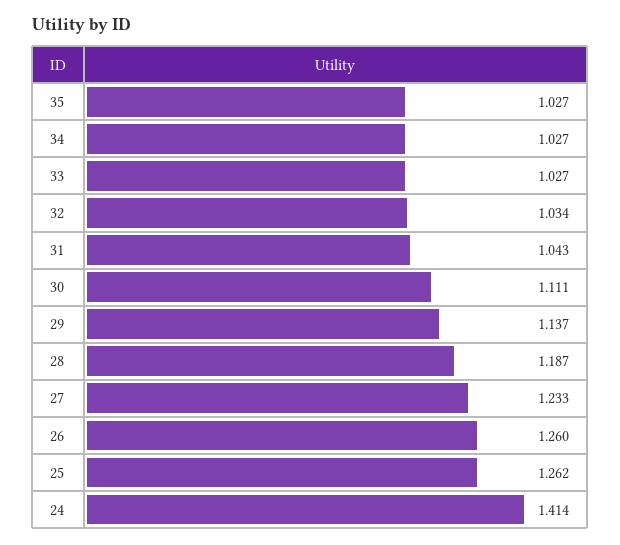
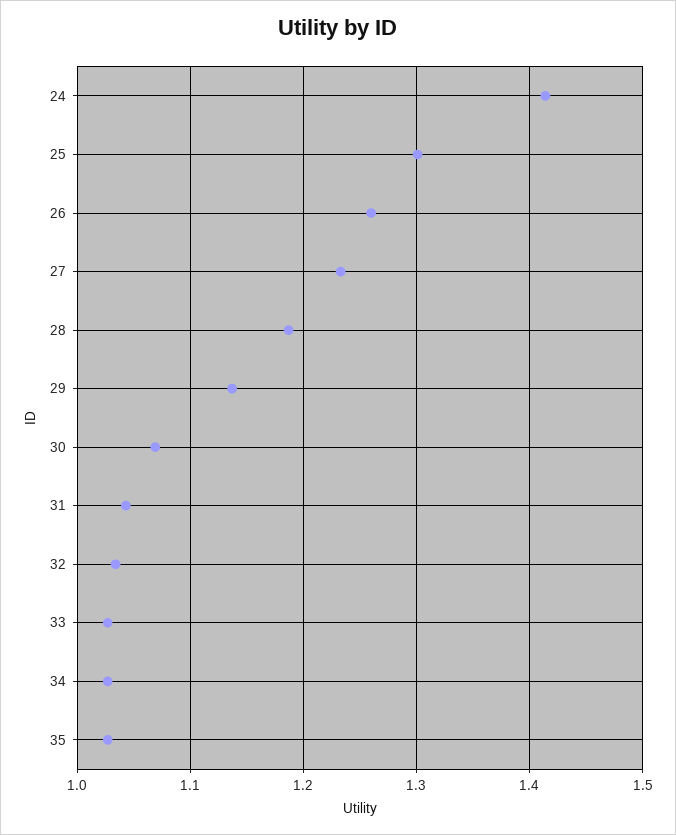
30: 1.111 -> 1.07
25: 1.262 -> 1.3

